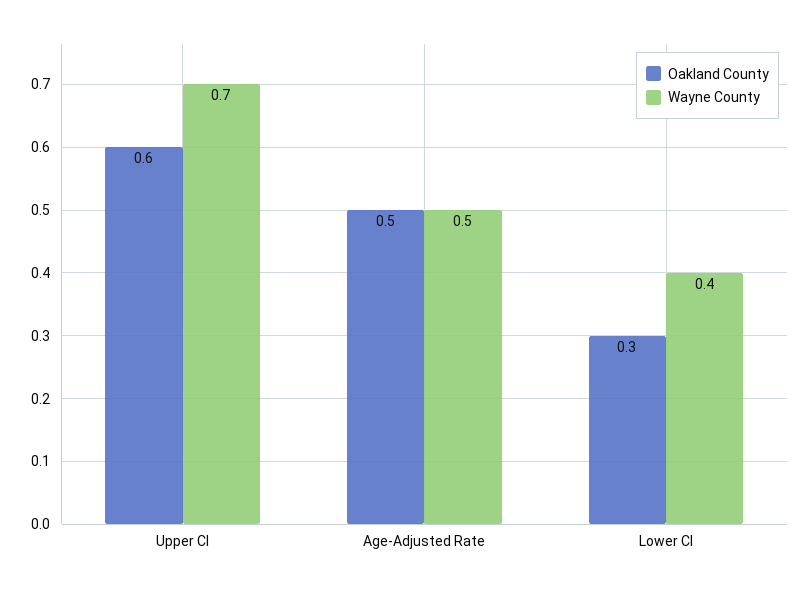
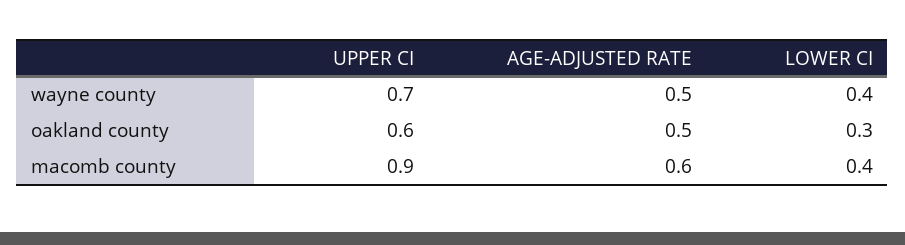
macomb county, Upper CI: none -> 0.9
macomb county, Age-Adjusted Rate: none -> 0.6
macomb county, Lower CI: none -> 0.4

